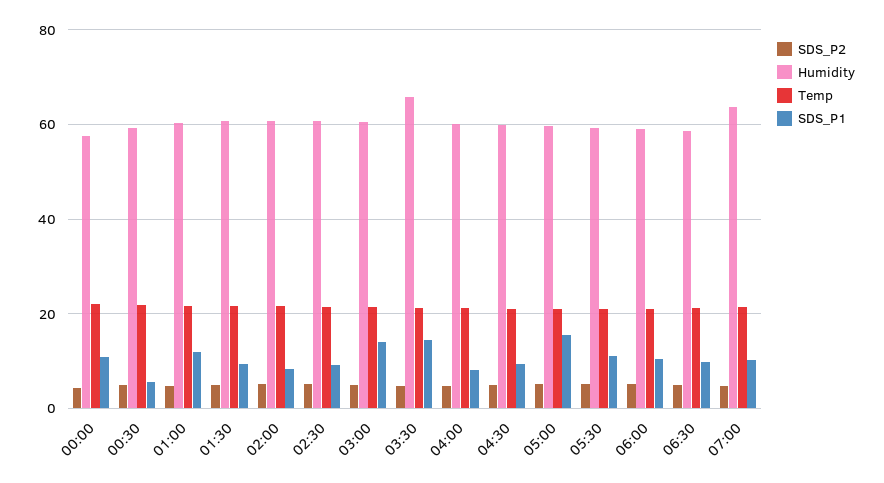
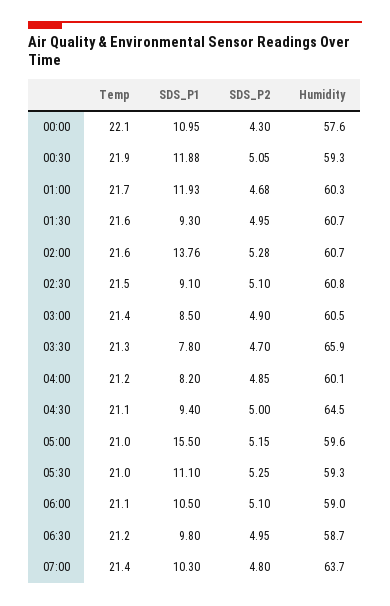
SDS_P1, 00:30: 6 -> 11.88
SDS_P1, 02:00: 8 -> 13.76
SDS_P1, 03:00: 14 -> 8.5
SDS_P1, 03:30: 14 -> 7.8
Humidity, 04:30: 60 -> 64.5

